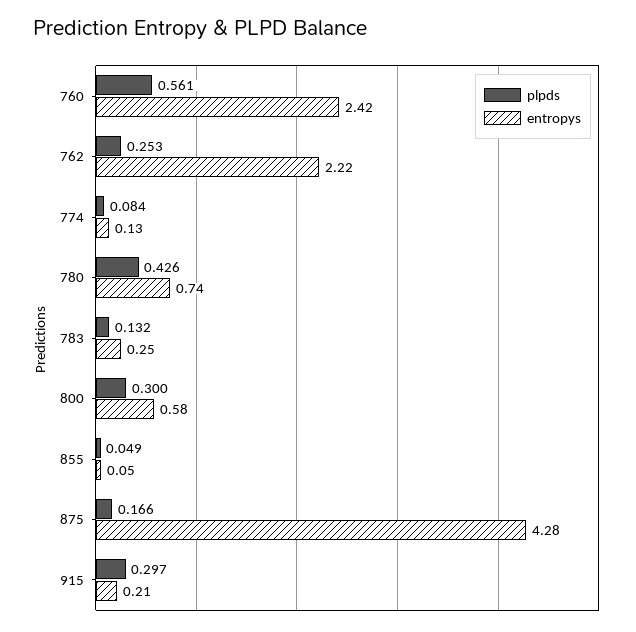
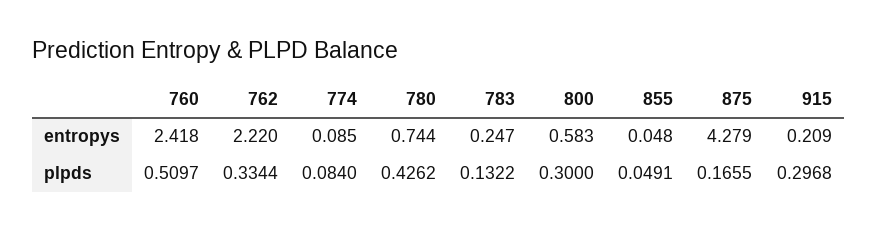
plpds, 760: 0.561 -> 0.5097
plpds, 762: 0.253 -> 0.3344
entropys, 774: 0.13 -> 0.085

